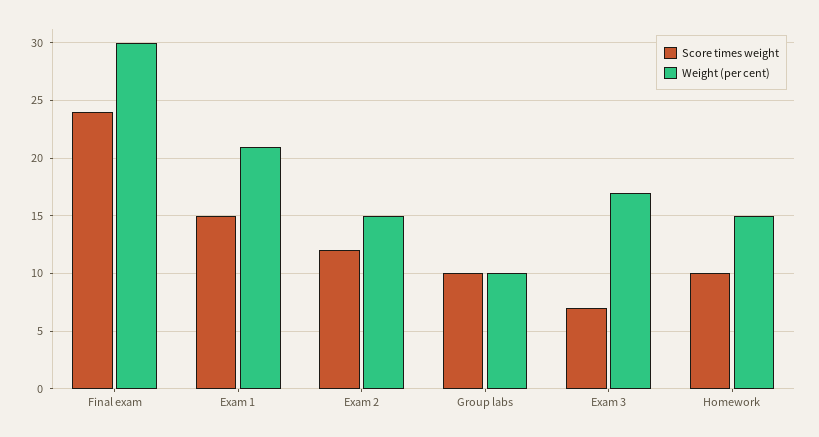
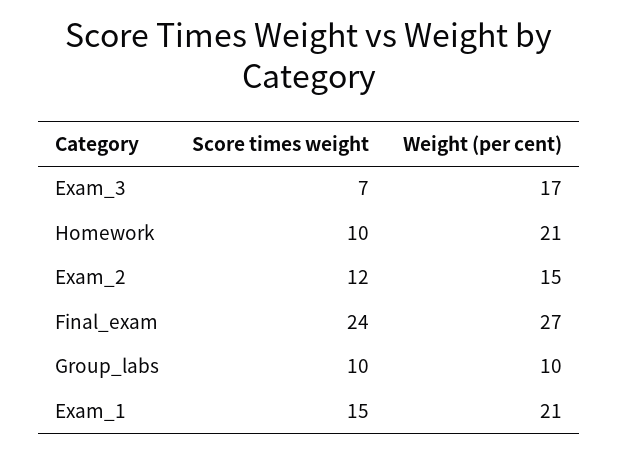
Weight (per cent), Final exam: 30 -> 27
Weight (per cent), Homework: 15 -> 21

